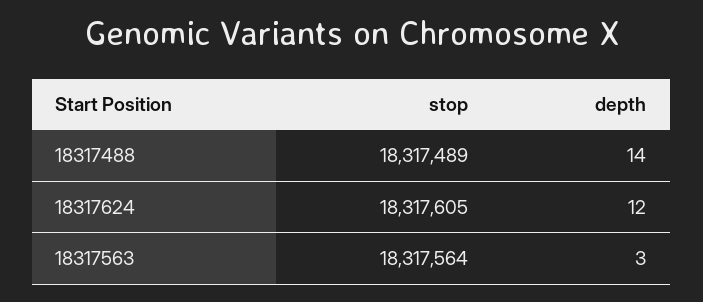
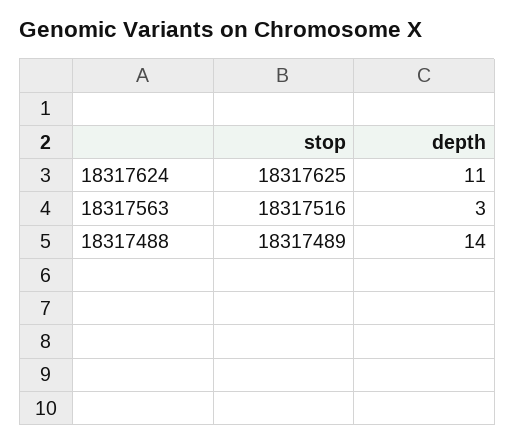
stop, 18317624: 18317605 -> 18317625
depth, 18317624: 12 -> 11
stop, 18317563: 18317564 -> 18317516

